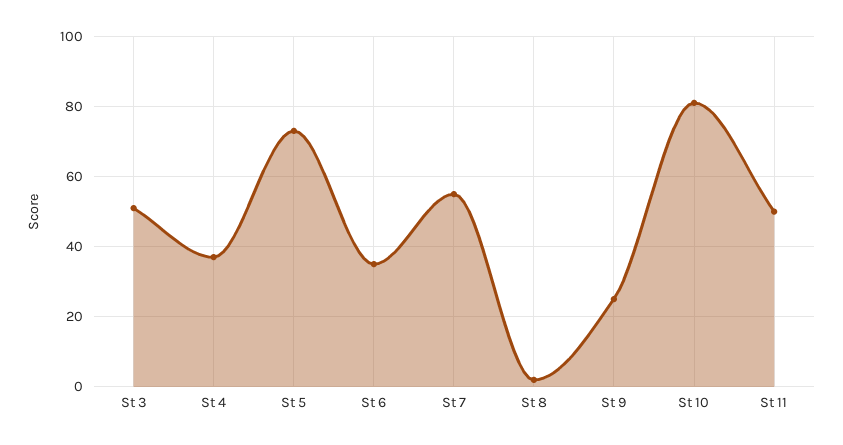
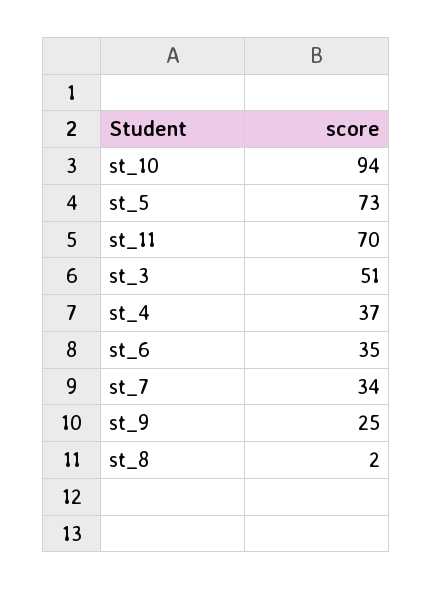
St 7: 55 -> 34
St 10: 80 -> 94
St 11: 50 -> 70

